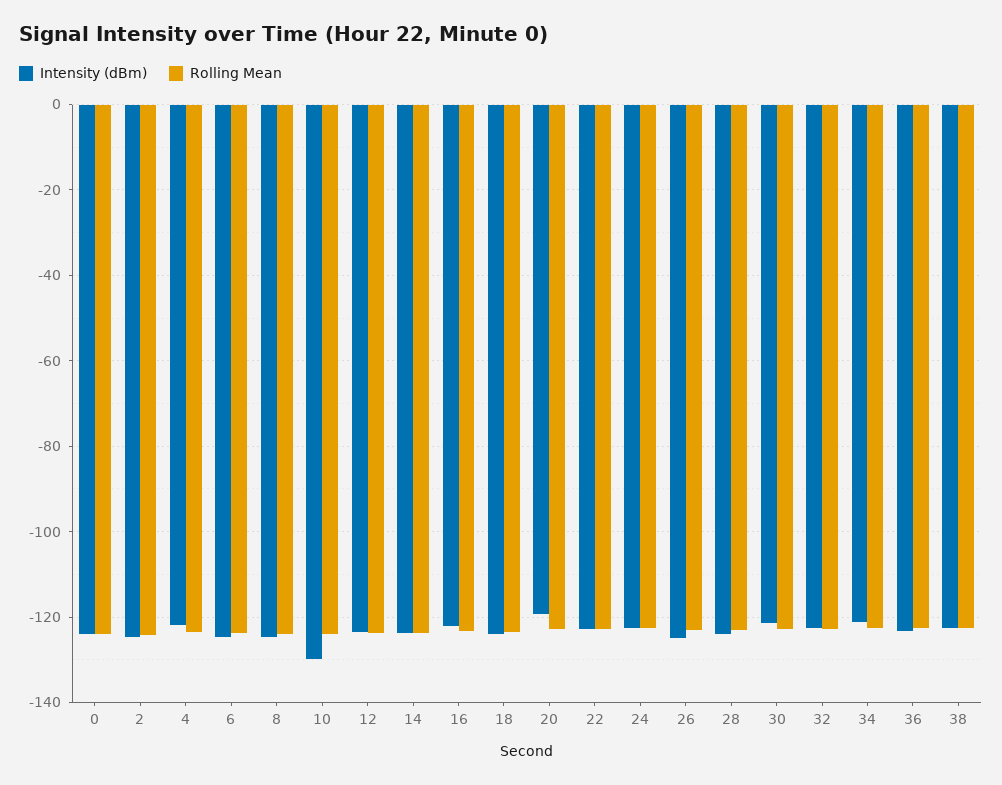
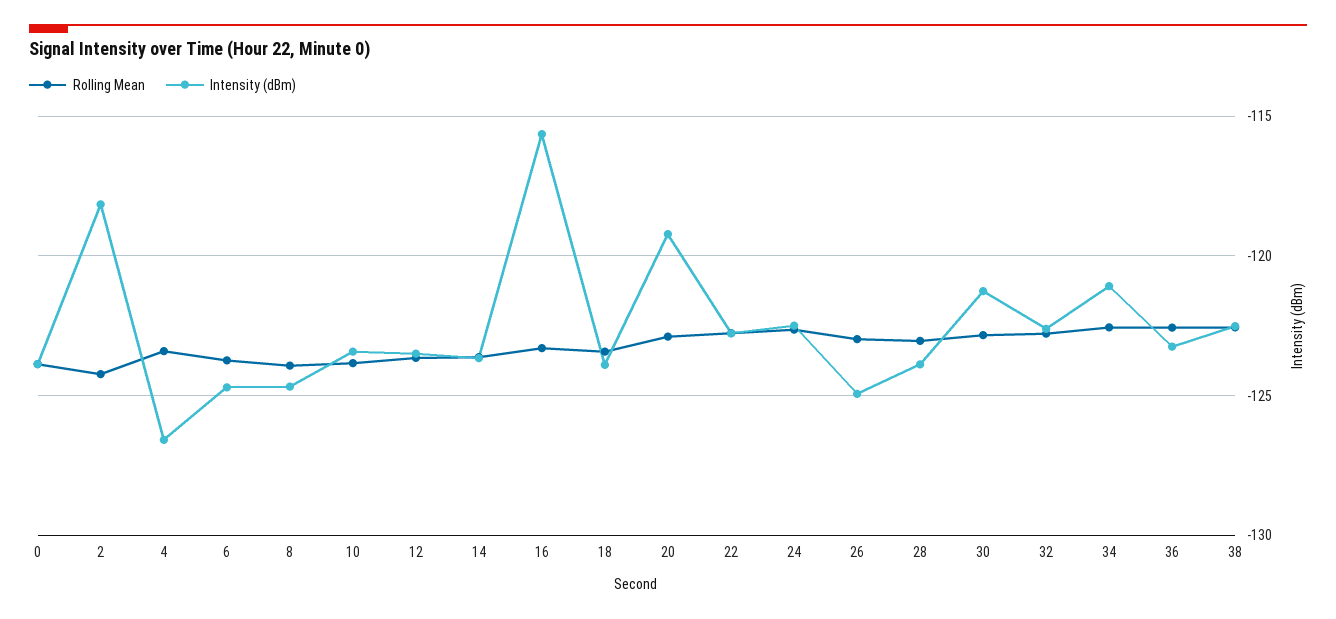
Intensity (dBm), 2: -124 -> -118
Intensity (dBm), 4: -122 -> -126.5
Intensity (dBm), 10: -130 -> -123.5
Intensity (dBm), 16: -122 -> -115.5

